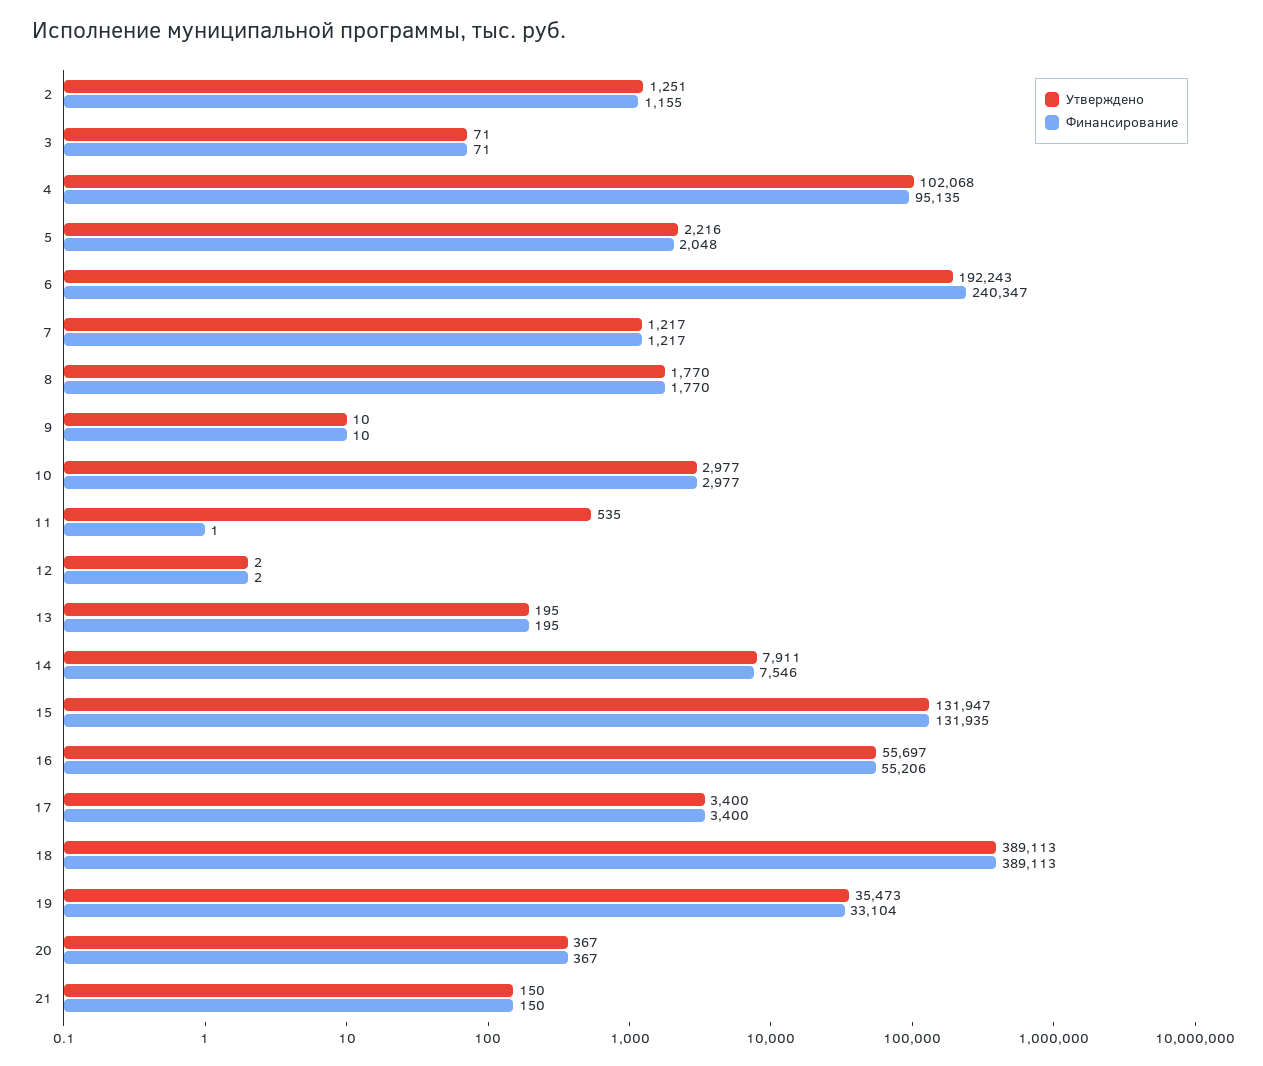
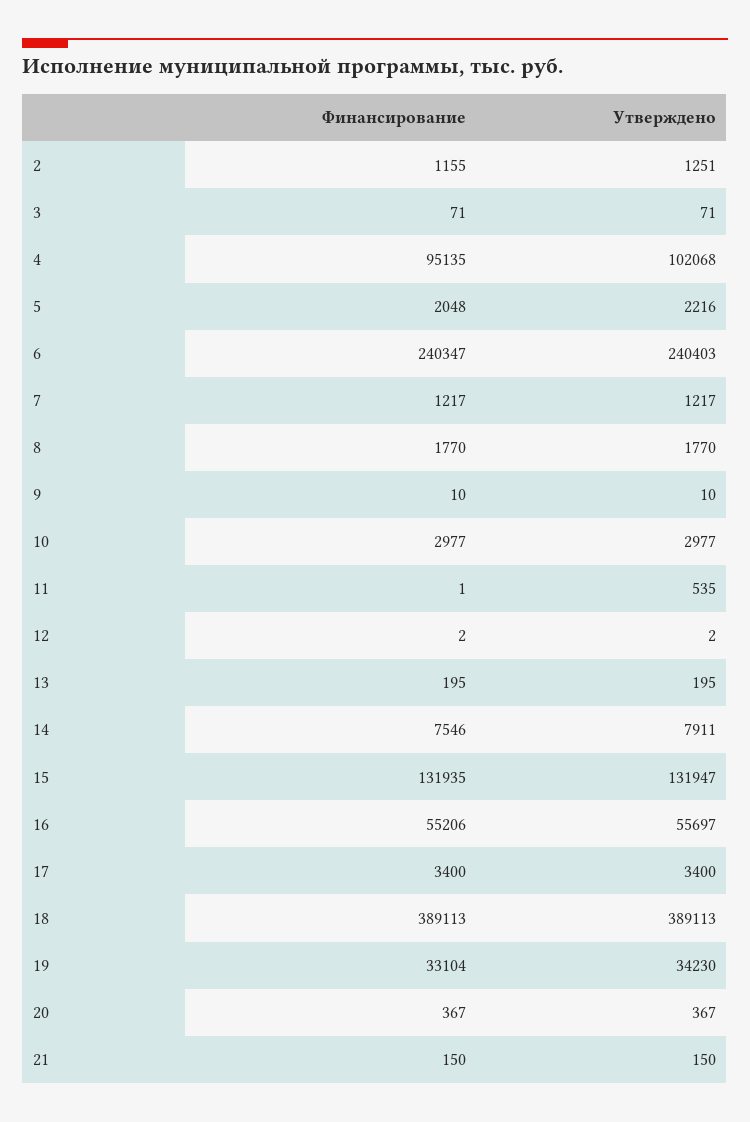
Утверждено, 6: 192243 -> 240403
Утверждено, 19: 35473 -> 34230

